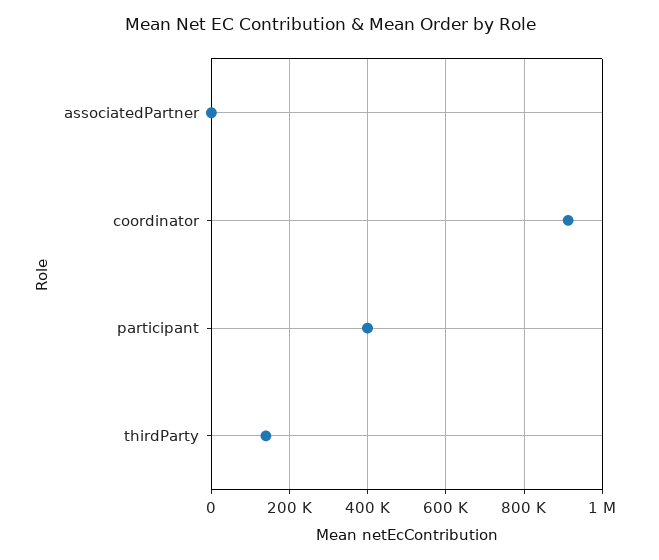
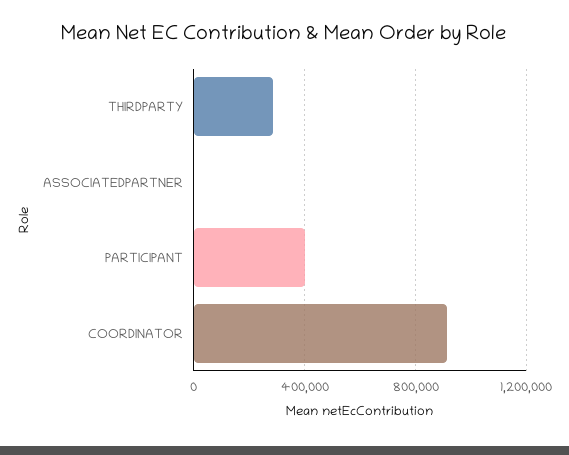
thirdParty: 140000 -> 300000

